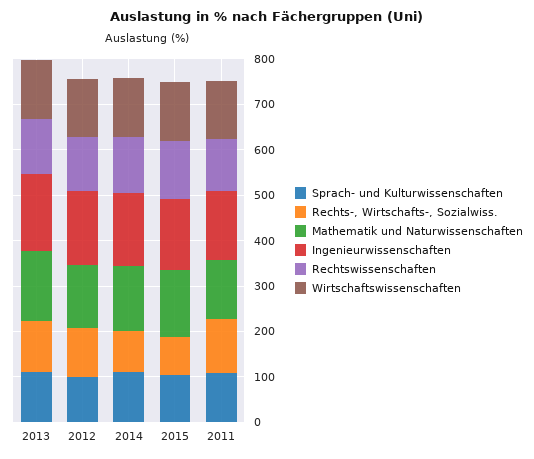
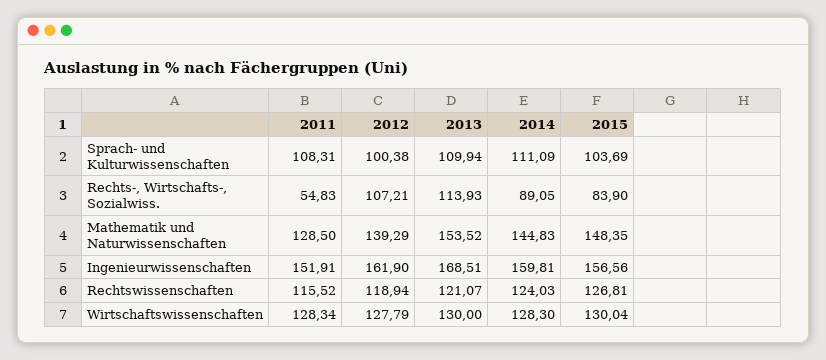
Rechts-, Wirtschafts-, Sozialwiss., 2011: 120 -> 54.83

